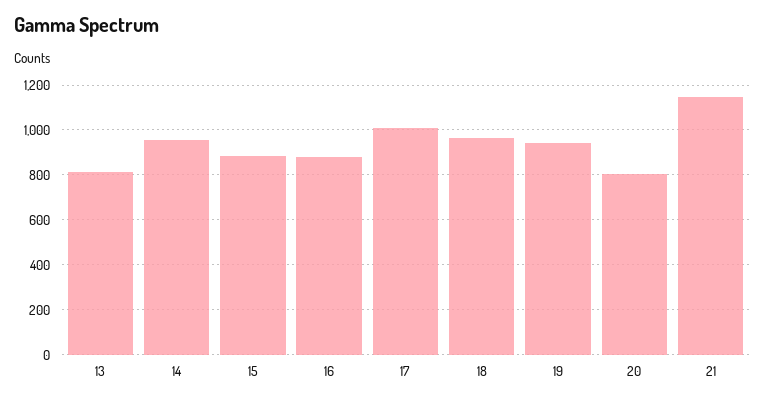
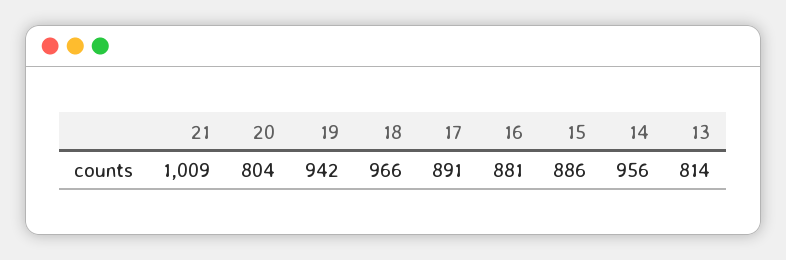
17: 1000 -> 891
21: 1150 -> 1009

